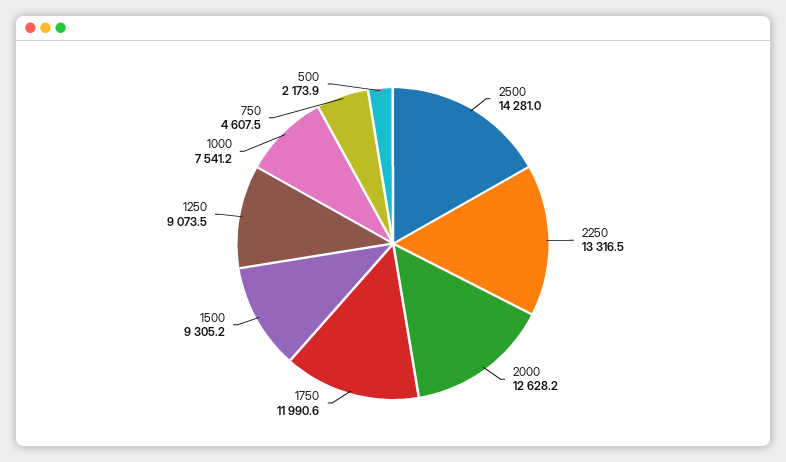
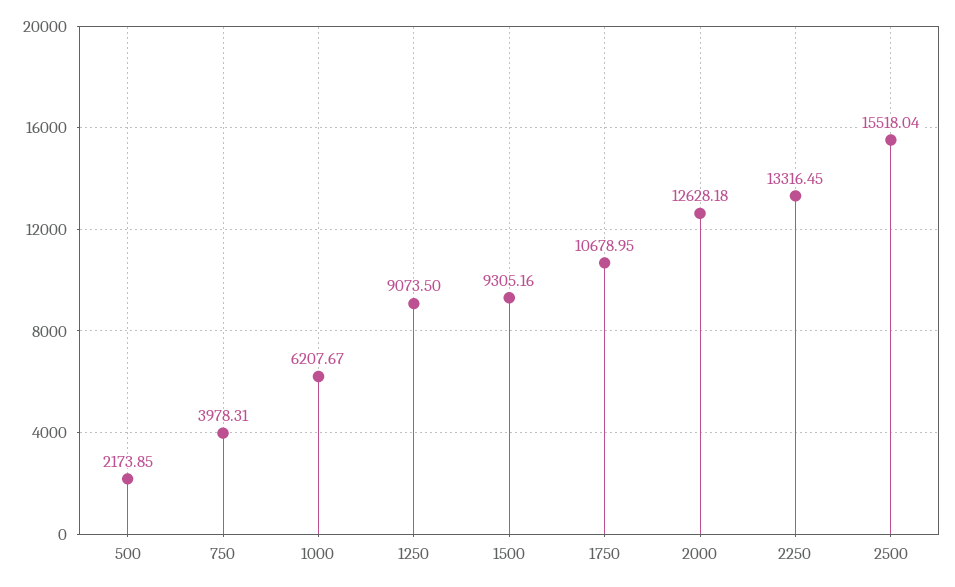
2500: 14281 -> 15518.04
1750: 11990.6 -> 10678.95
1000: 7541.2 -> 6207.67
750: 4607.5 -> 3978.31

